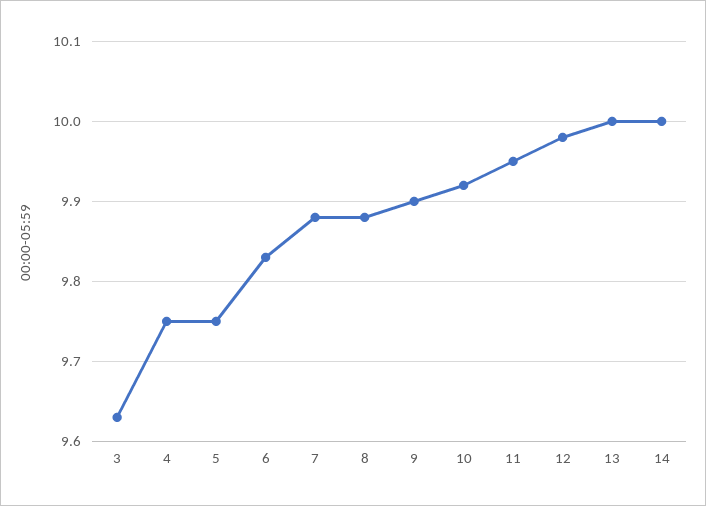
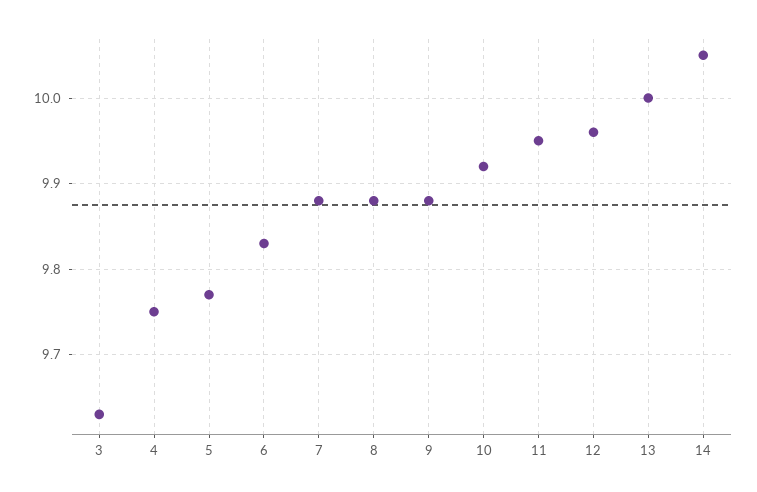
5: 9.75 -> 9.77
9: 9.9 -> 9.88
12: 9.98 -> 9.96
14: 10 -> 10.05

